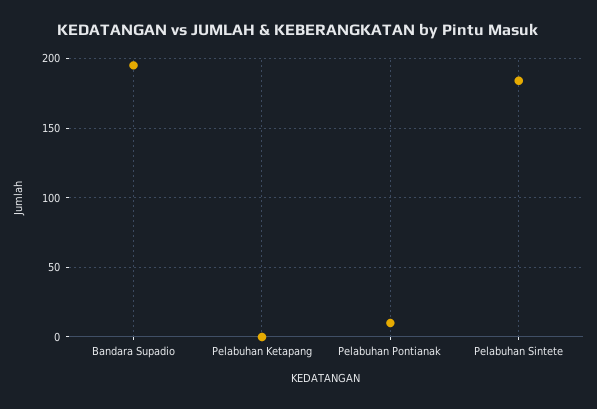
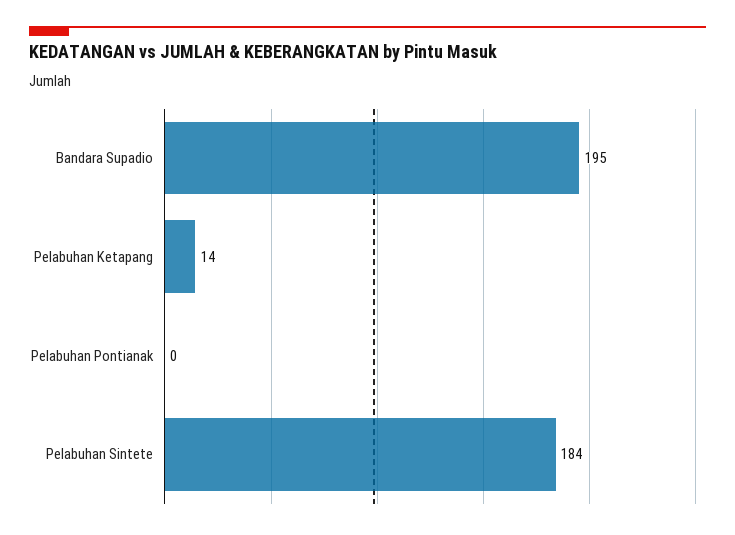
Pelabuhan Ketapang: 0 -> 14
Pelabuhan Pontianak: 10 -> 0

